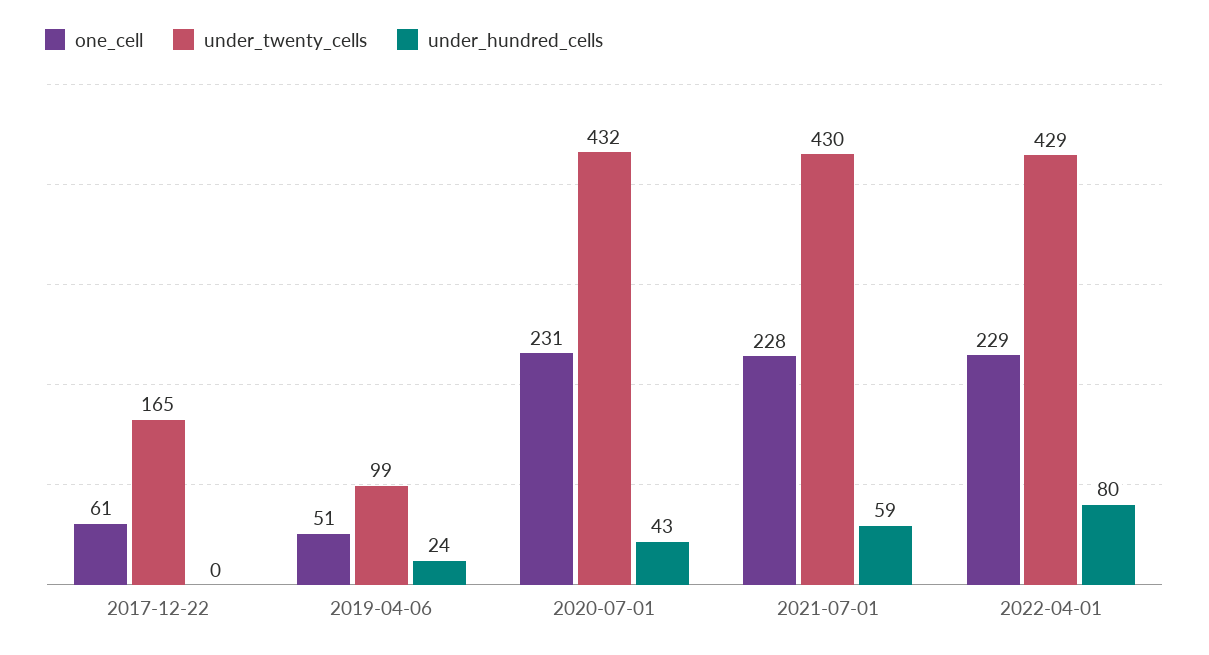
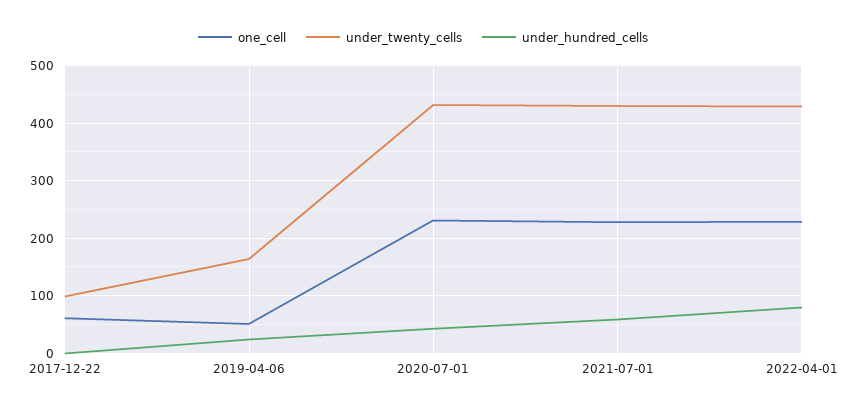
under_twenty_cells, 2017-12-22: 165 -> 100
under_twenty_cells, 2019-04-06: 99 -> 160

